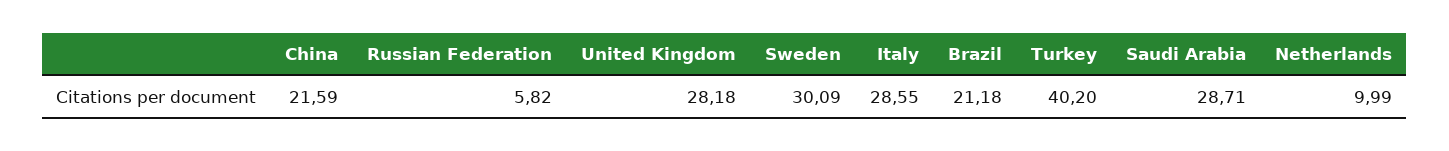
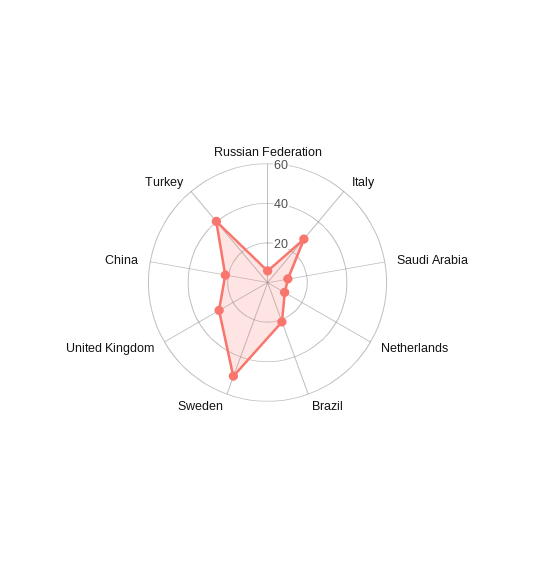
Sweden: 30.09 -> 50
Saudi Arabia: 28.71 -> 10

